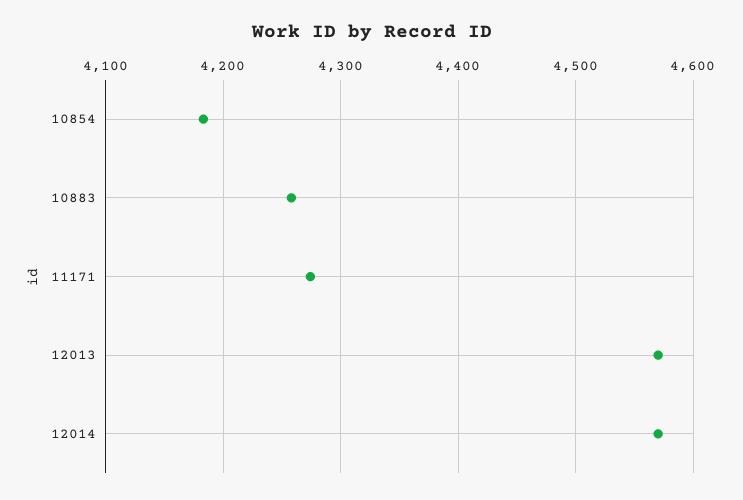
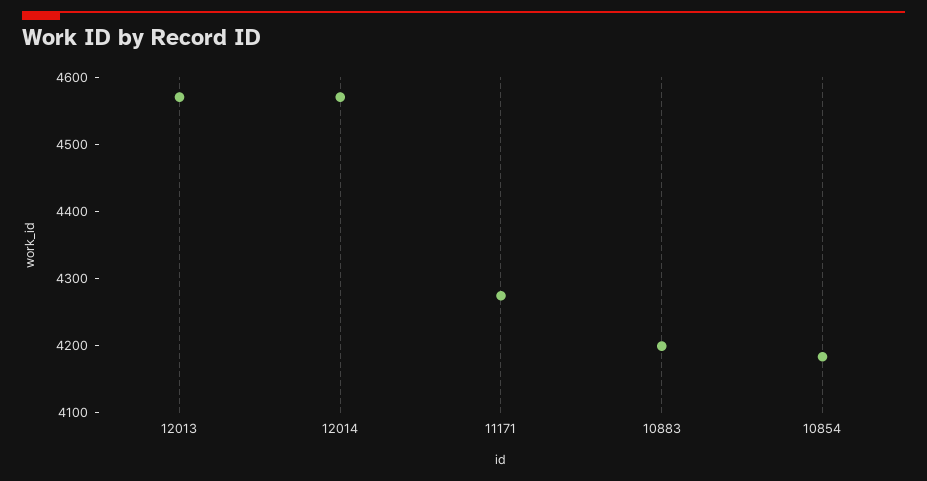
10883: 4260 -> 4200

